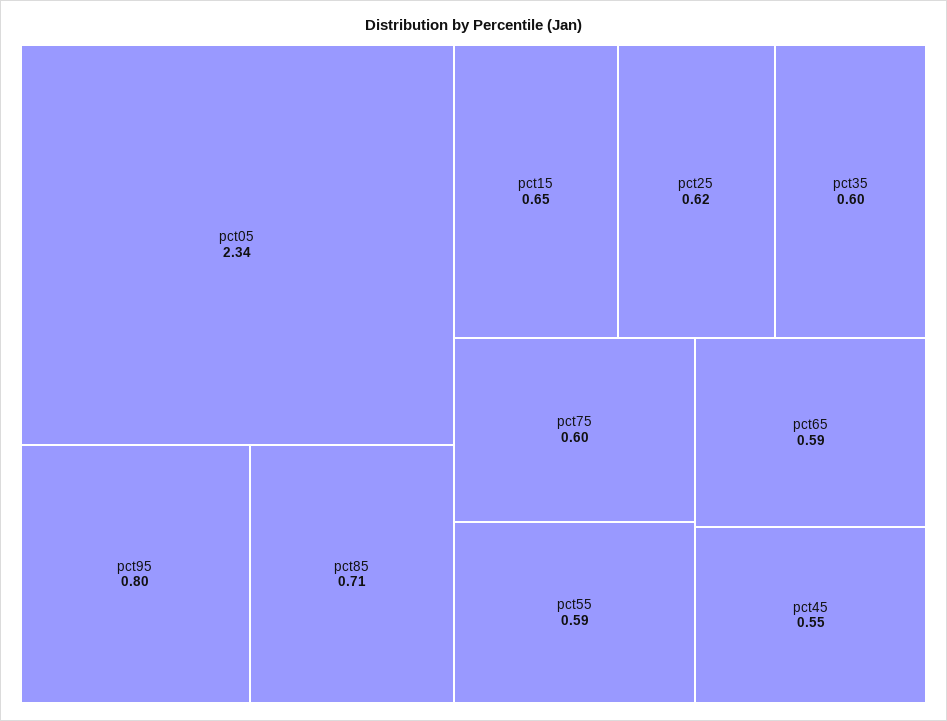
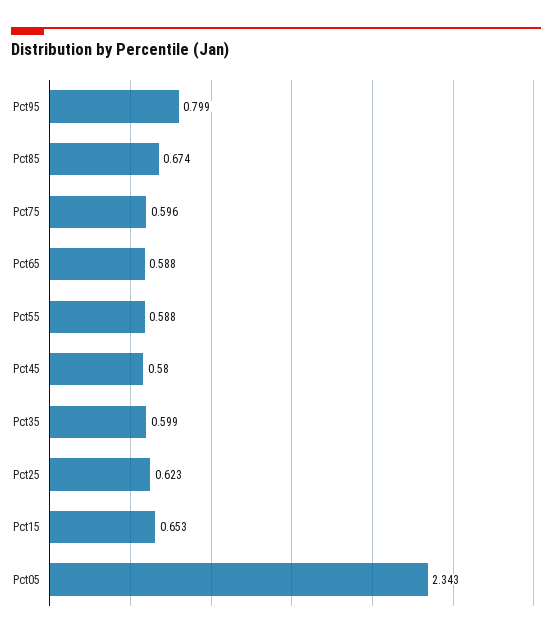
pct85: 0.71 -> 0.674
pct45: 0.55 -> 0.58

